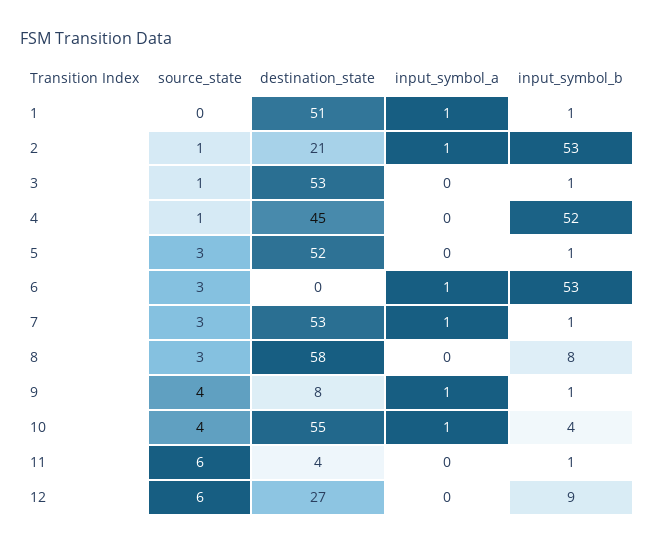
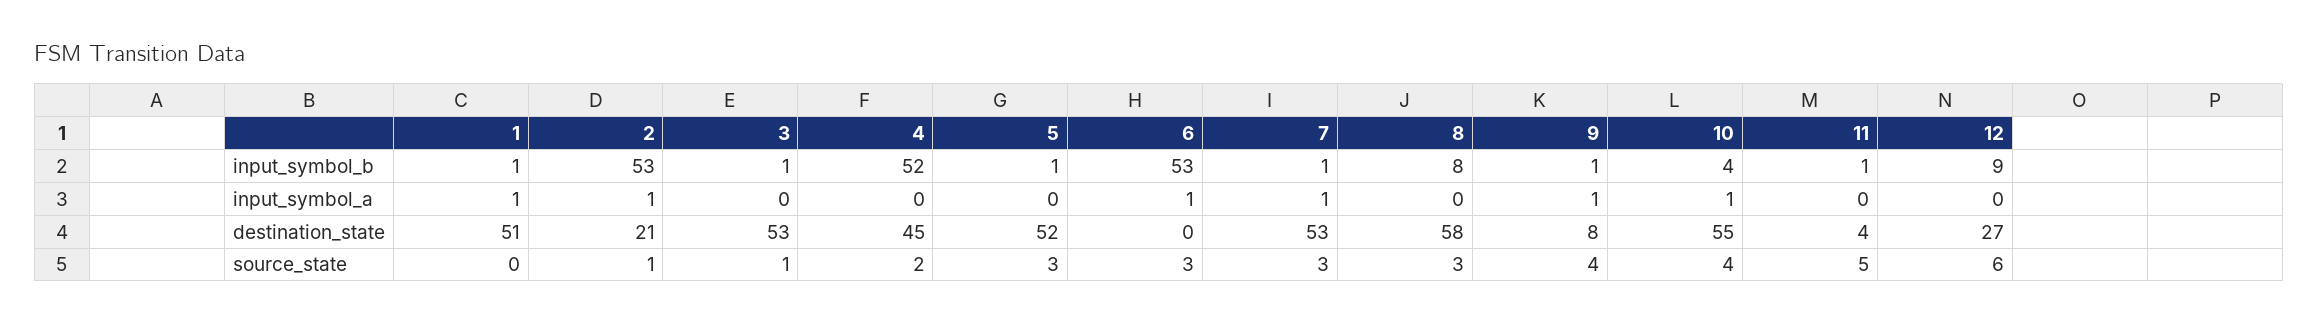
source_state, 4: 1 -> 2
source_state, 11: 6 -> 5

